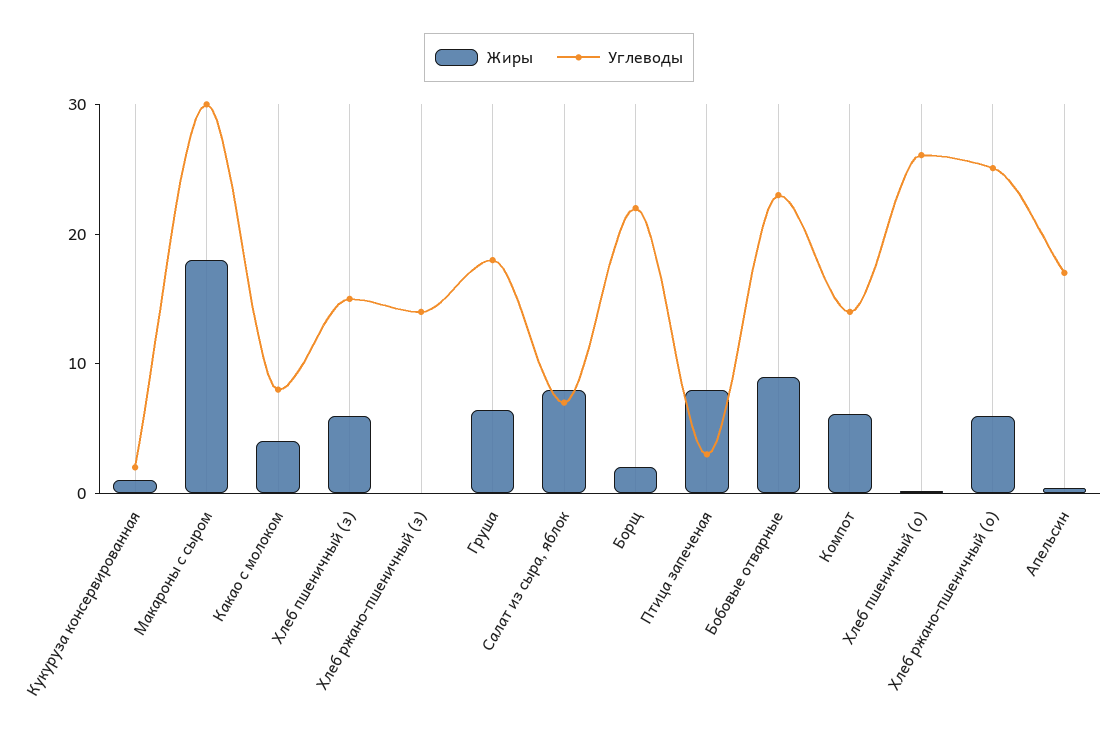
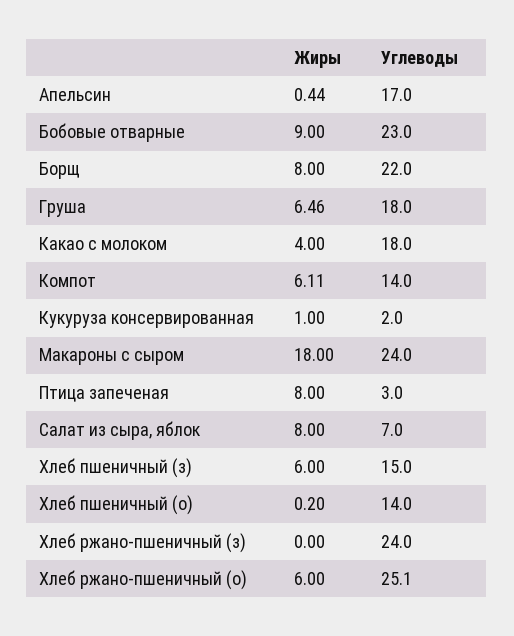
Углеводы, Макароны с сыром: 30 -> 24
Углеводы, Какао с молоком: 8 -> 18
Углеводы, Хлеб ржано-пшеничный (з): 14 -> 24
Жиры, Борщ: 2 -> 8
Углеводы, Хлеб пшеничный (о): 26 -> 14

